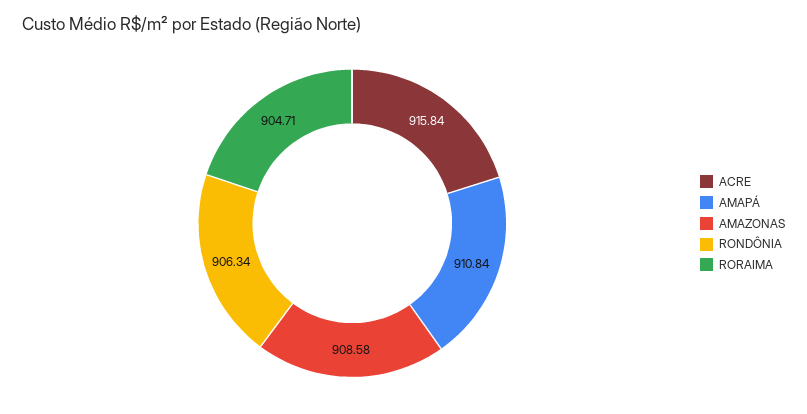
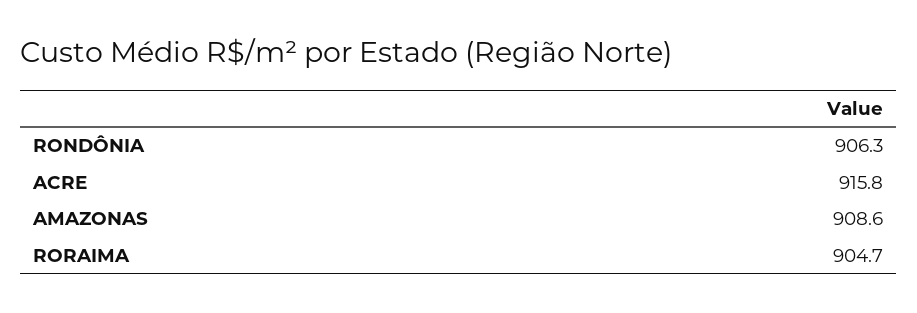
AMAPÁ: 910.84 -> none

